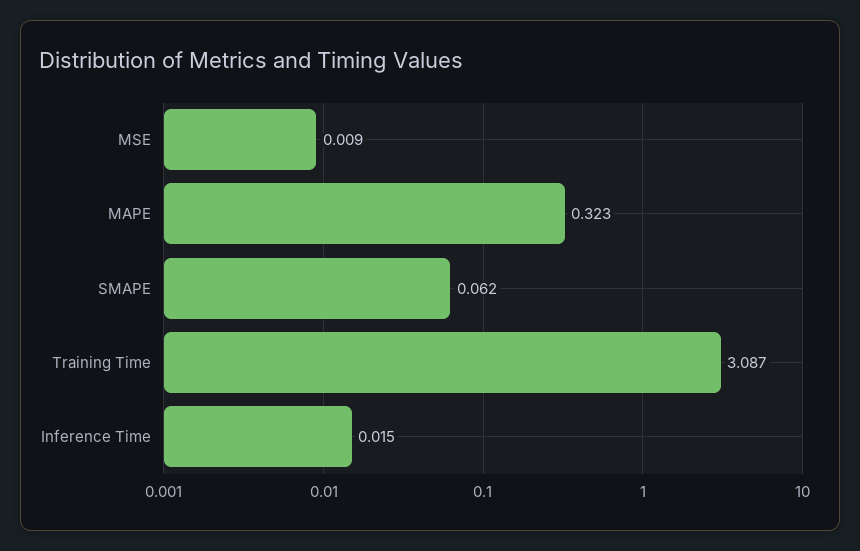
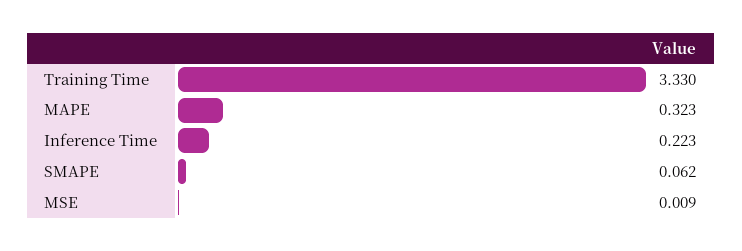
Training Time: 3.087 -> 3.33
Inference Time: 0.015 -> 0.223

